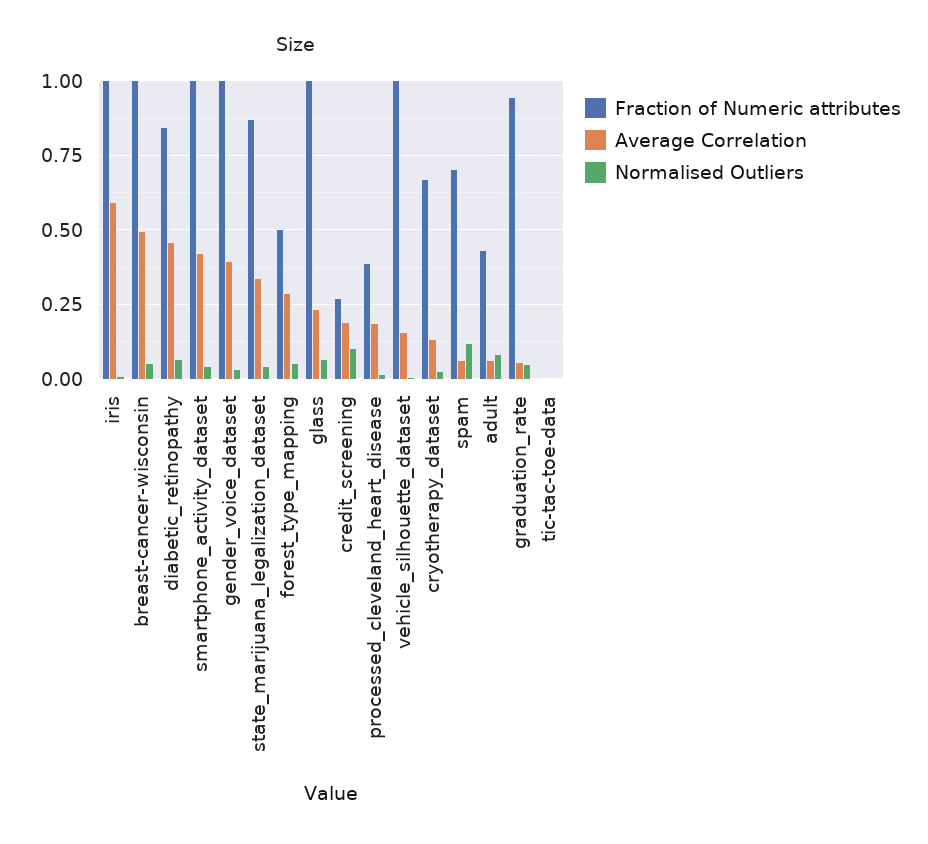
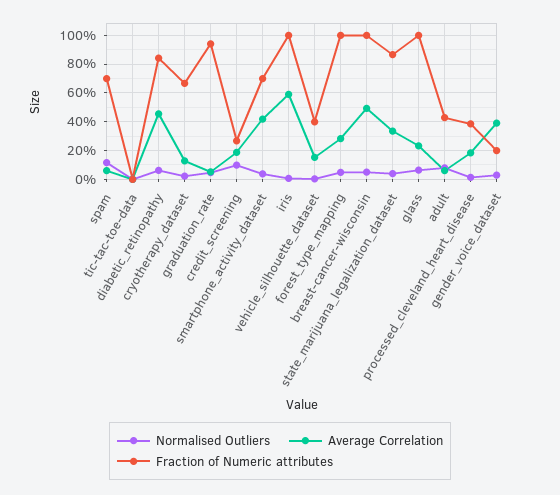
Fraction of Numeric attributes, smartphone_activity_dataset: 1 -> 0.7
Fraction of Numeric attributes, gender_voice_dataset: 1 -> 0.2
Fraction of Numeric attributes, forest_type_mapping: 0.5 -> 1
Fraction of Numeric attributes, vehicle_silhouette_dataset: 1 -> 0.4

